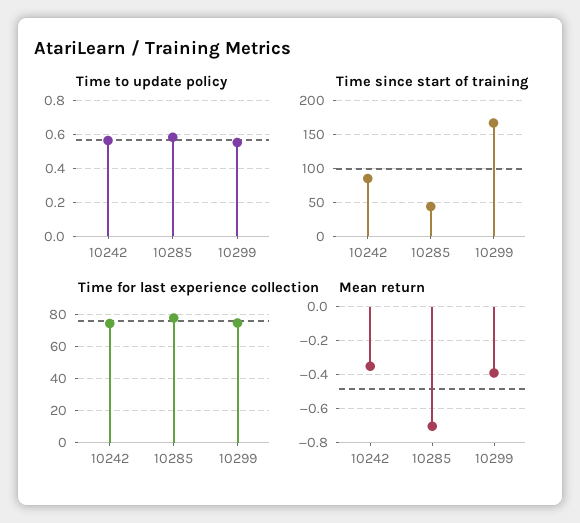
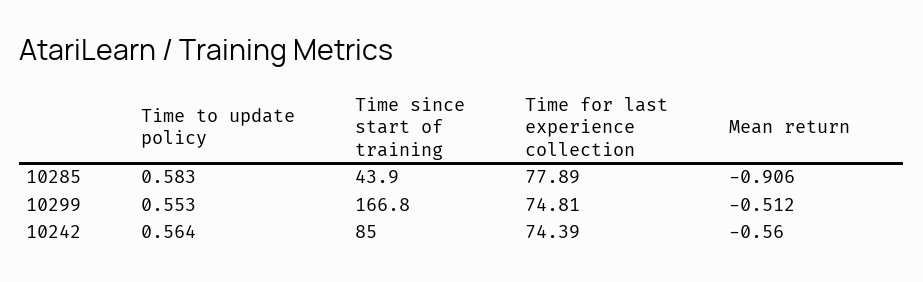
Mean return, 10242: -0.35 -> -0.56
Mean return, 10285: -0.7 -> -0.906
Mean return, 10299: -0.4 -> -0.512

